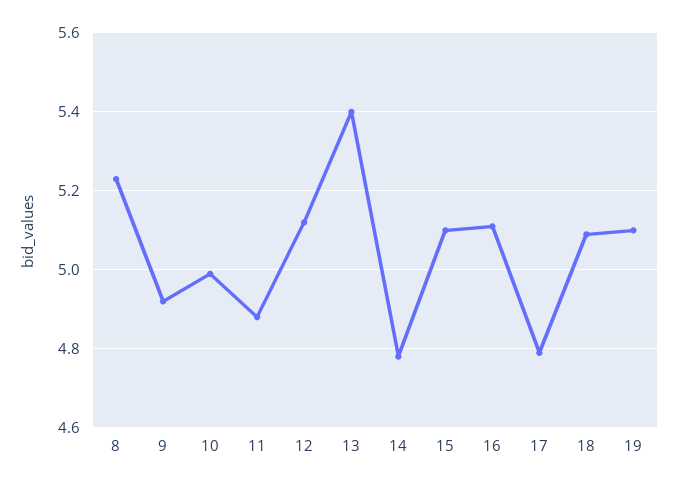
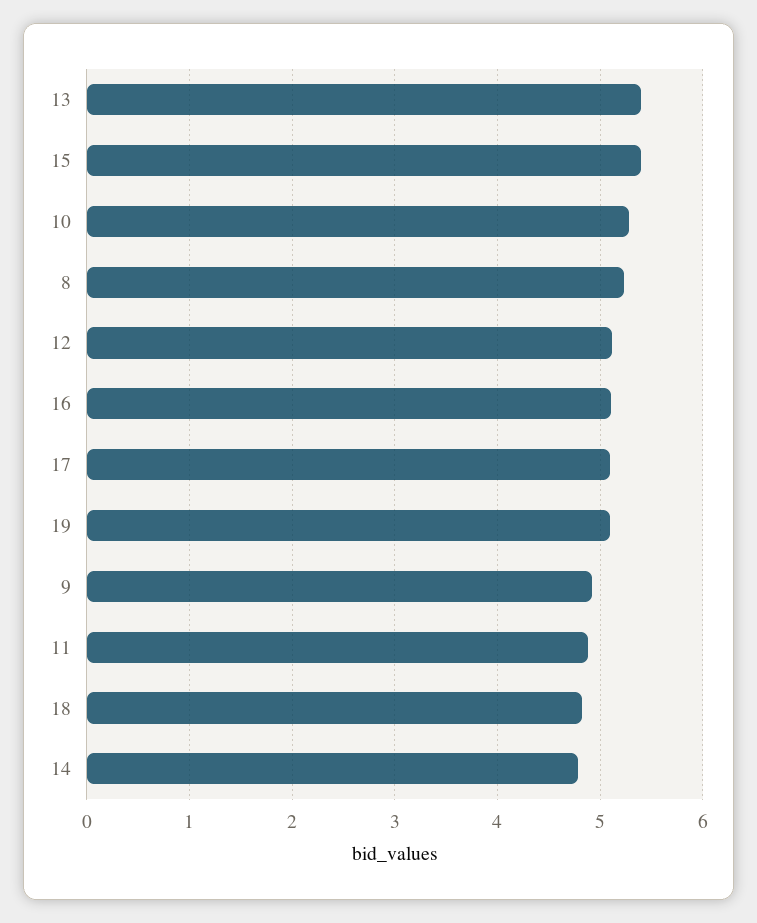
10: 5 -> 5.3
15: 5.1 -> 5.4
17: 4.8 -> 5.1
18: 5.1 -> 4.8

